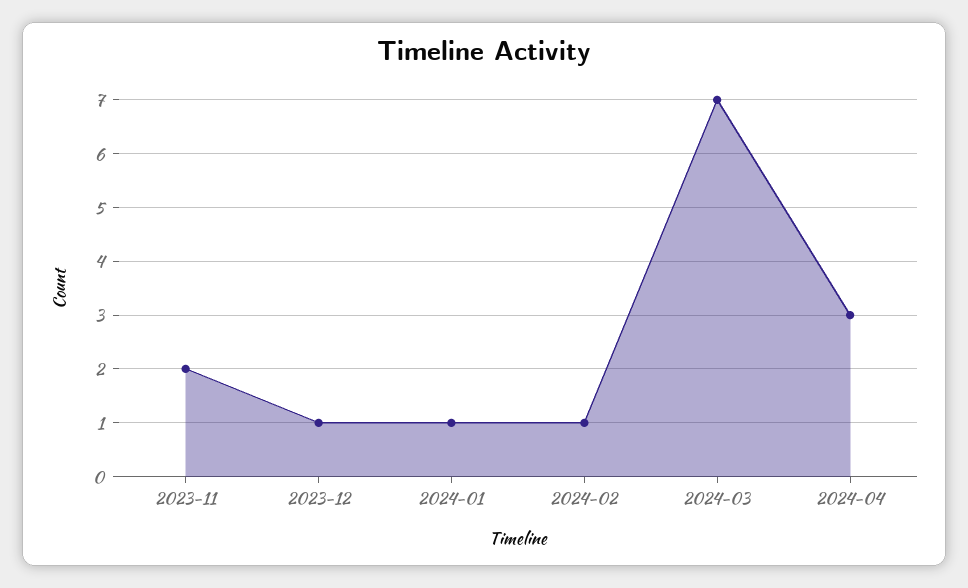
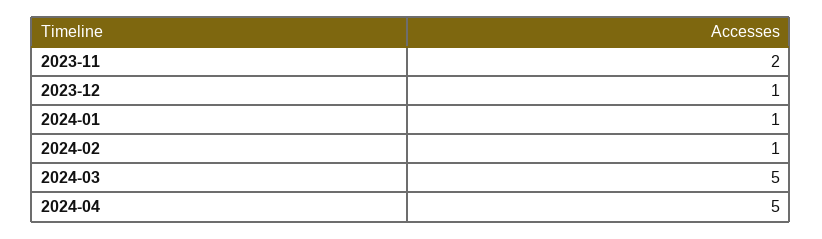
2024-03: 7 -> 5
2024-04: 3 -> 5

